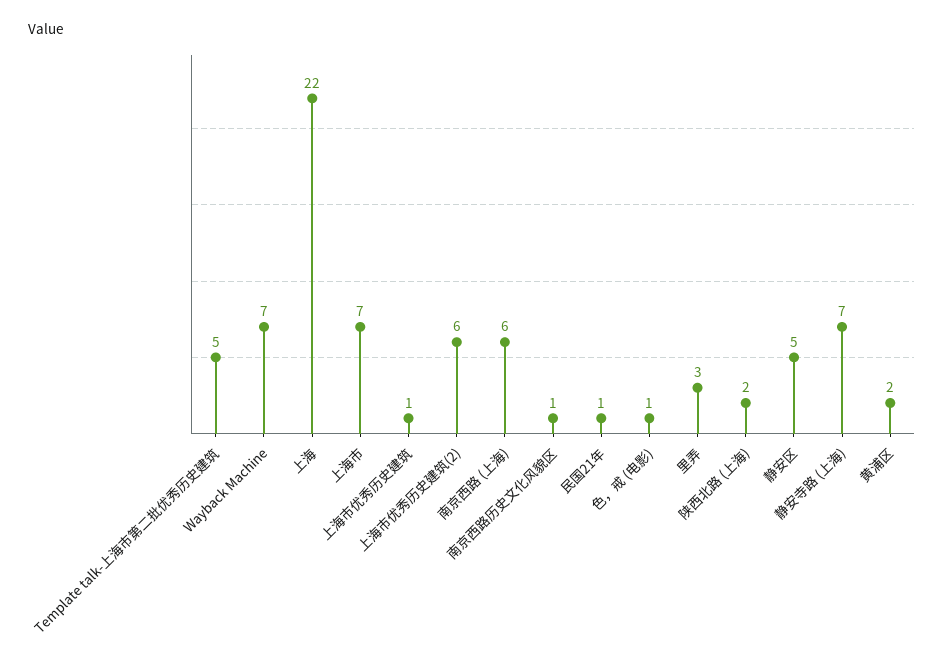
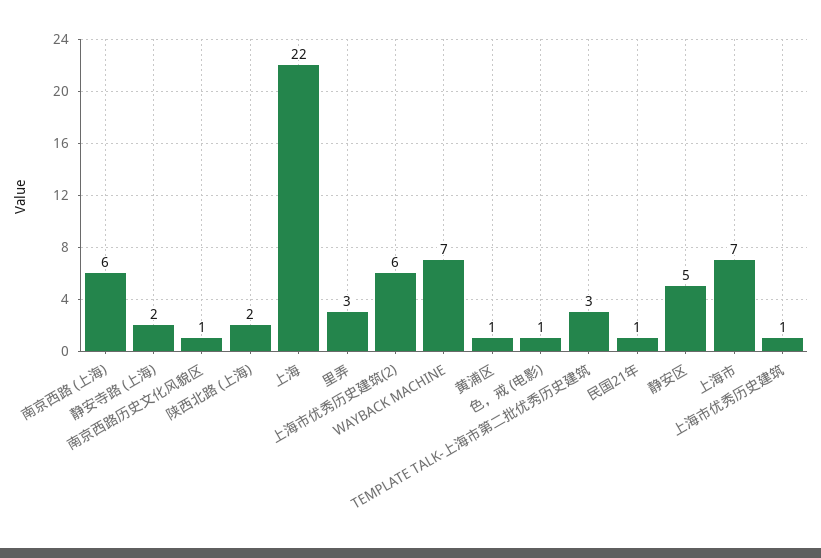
Template talk-上海市第二批优秀历史建筑: 5 -> 3
静安寺路 (上海): 7 -> 2
黄浦区: 2 -> 1

